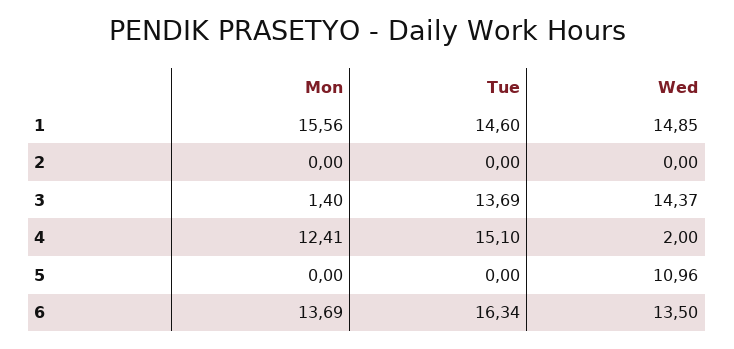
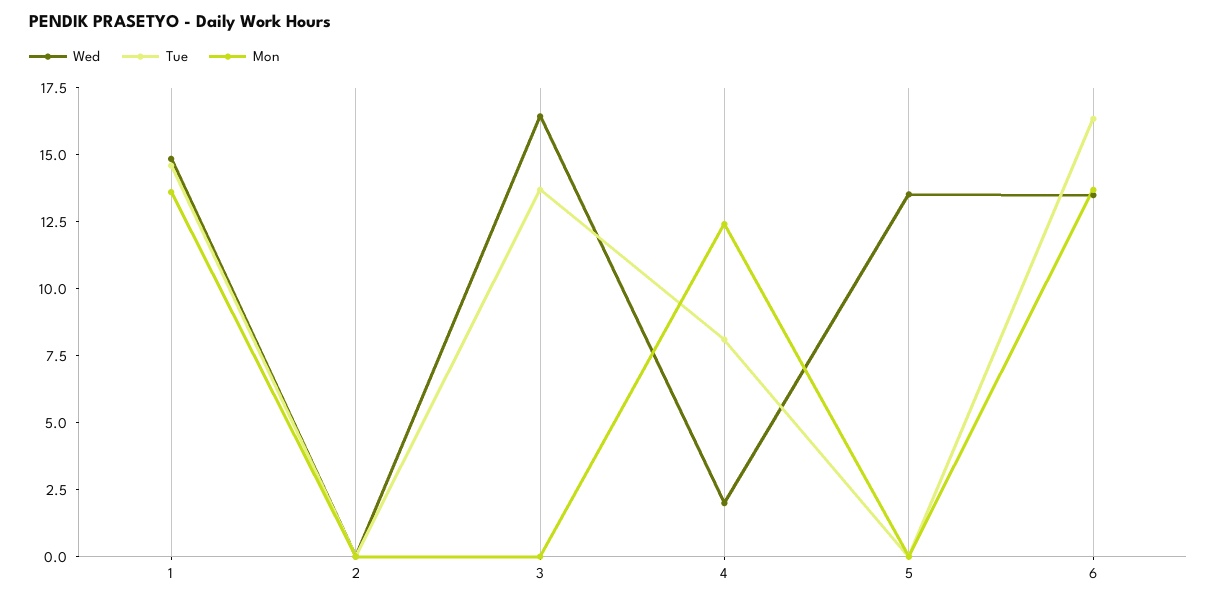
Mon, 1: 15.56 -> 13.5
Mon, 3: 1.4 -> 0
Wed, 3: 14.37 -> 16.5
Tue, 4: 15.1 -> 8
Wed, 5: 10.96 -> 13.5

